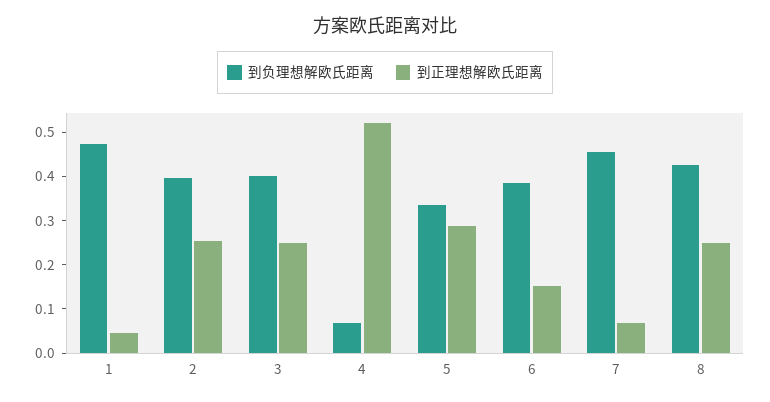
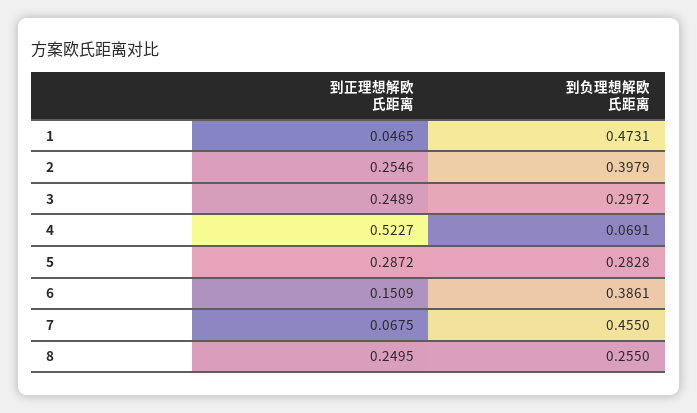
到负理想解欧氏距离, 3: 0.4 -> 0.2972
到负理想解欧氏距离, 5: 0.34 -> 0.2828
到负理想解欧氏距离, 8: 0.42 -> 0.255

